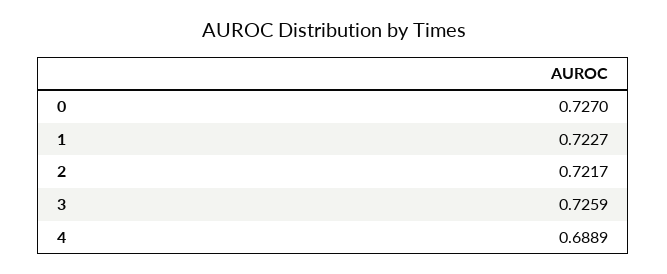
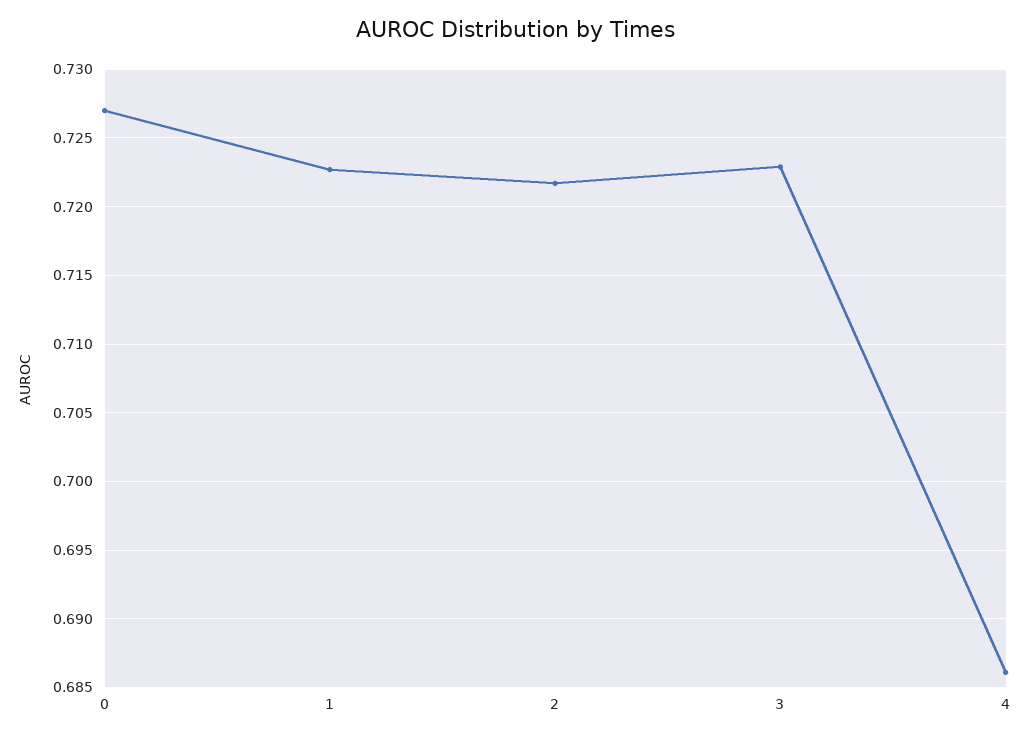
3: 0.7259 -> 0.723
4: 0.6889 -> 0.686

